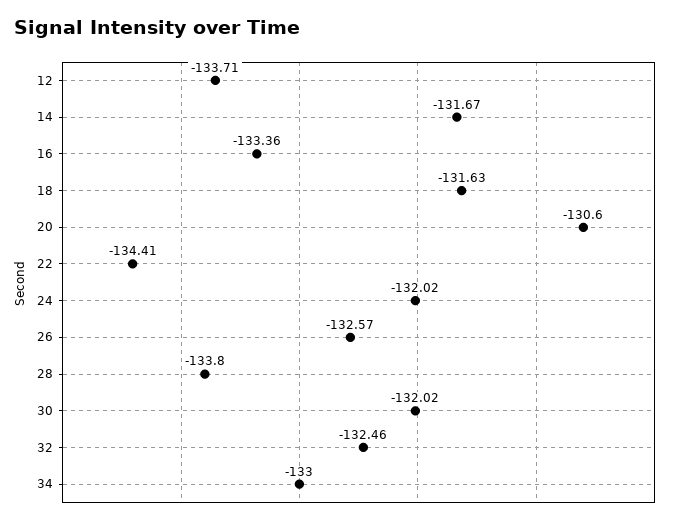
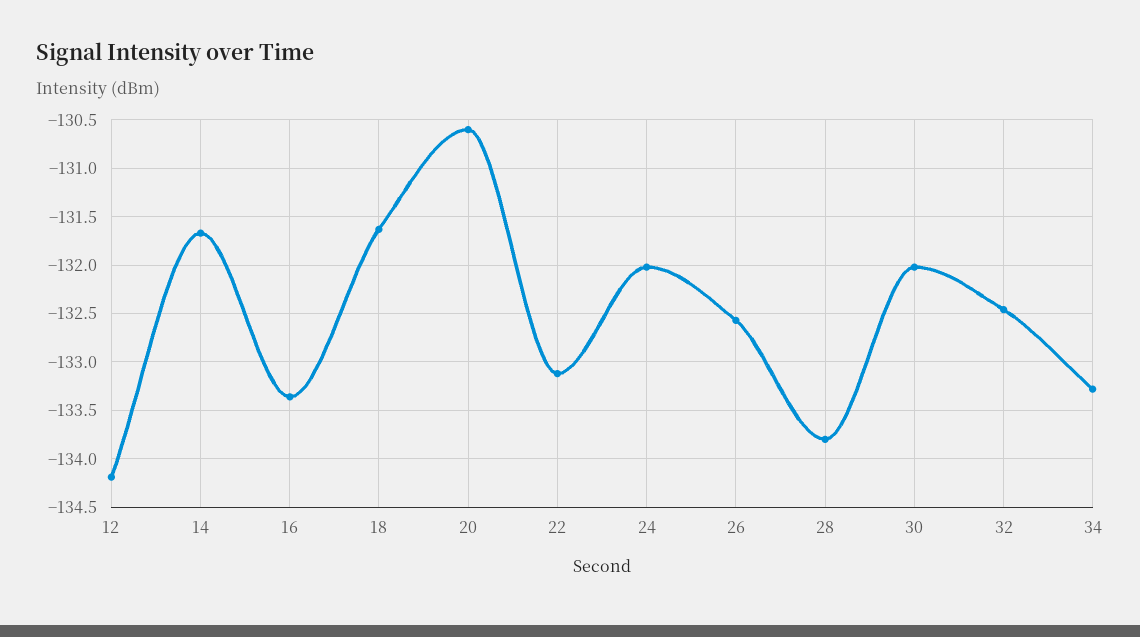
12: -133.71 -> -134.2
22: -134.41 -> -133.1
34: -133 -> -133.3

